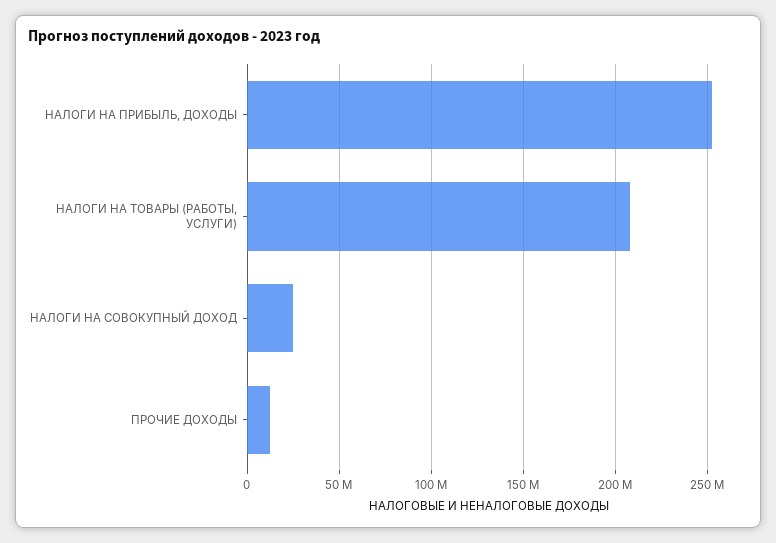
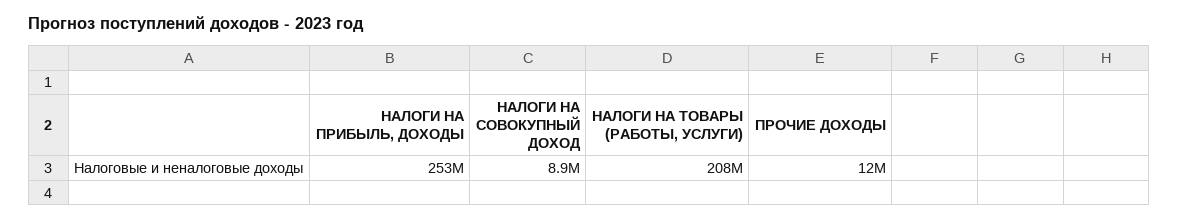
НАЛОГИ НА СОВОКУПНЫЙ ДОХОД: 25000000 -> 8900000

